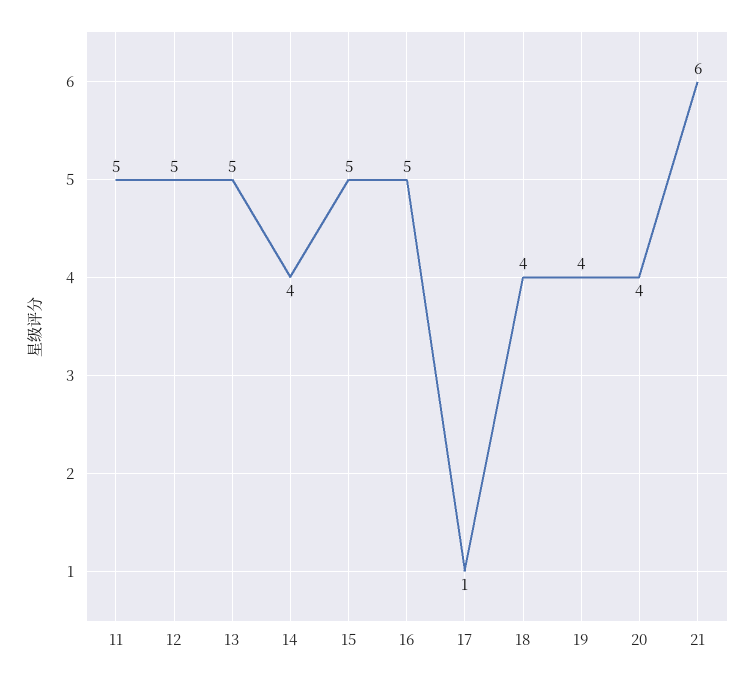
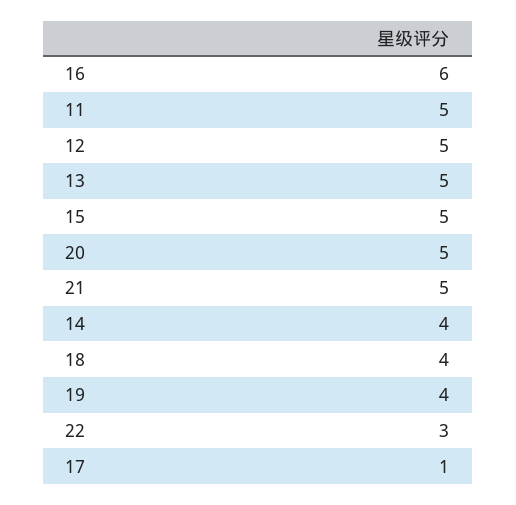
16: 5 -> 6
20: 4 -> 5
21: 6 -> 5
22: none -> 3

